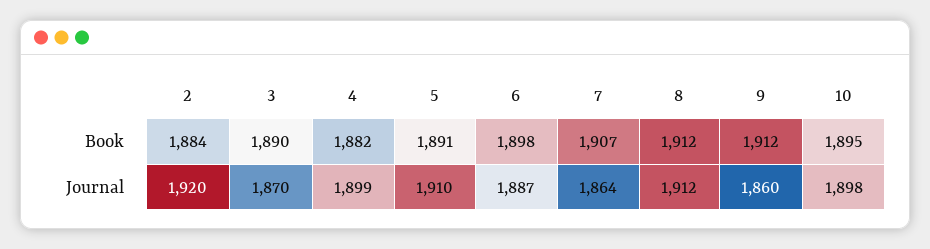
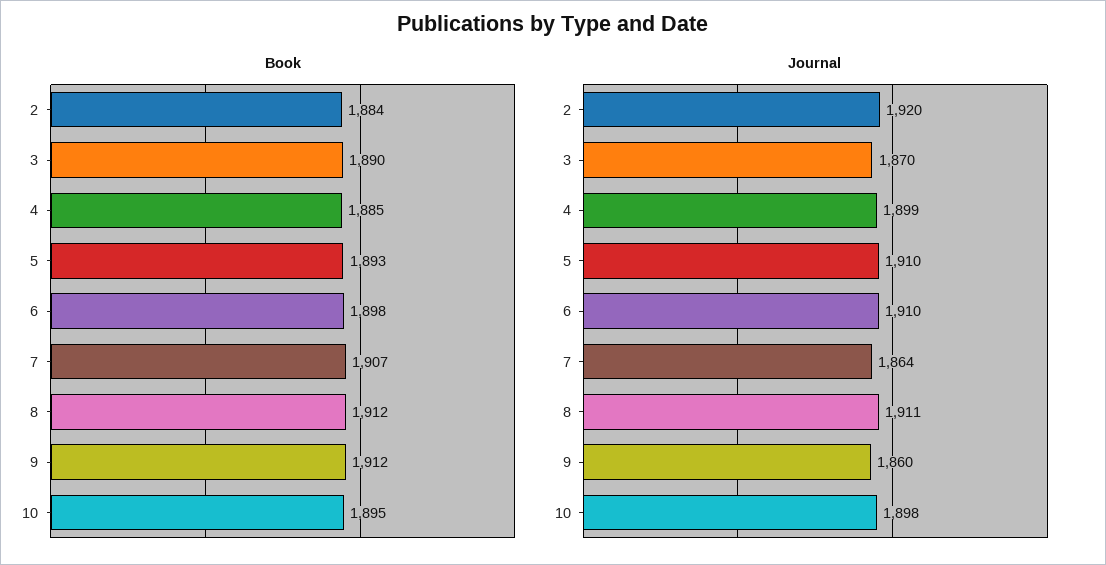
Book, 4: 1882 -> 1885
Book, 5: 1891 -> 1893
Journal, 6: 1887 -> 1910
Journal, 8: 1912 -> 1911

